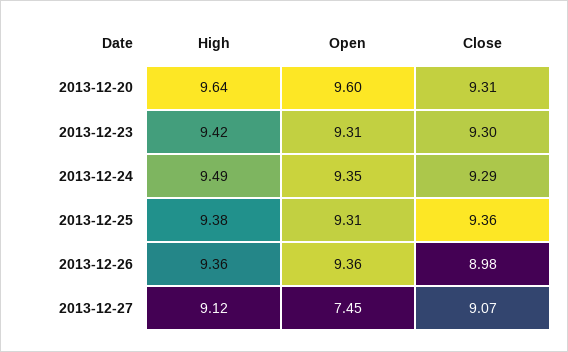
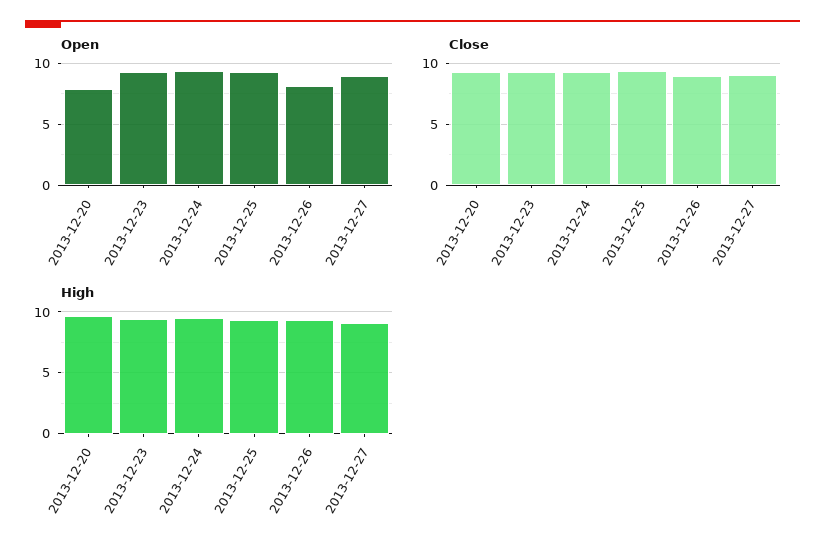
Open, 2013-12-20: 9.6 -> 8
Open, 2013-12-26: 9.36 -> 8
Open, 2013-12-27: 7.45 -> 9

